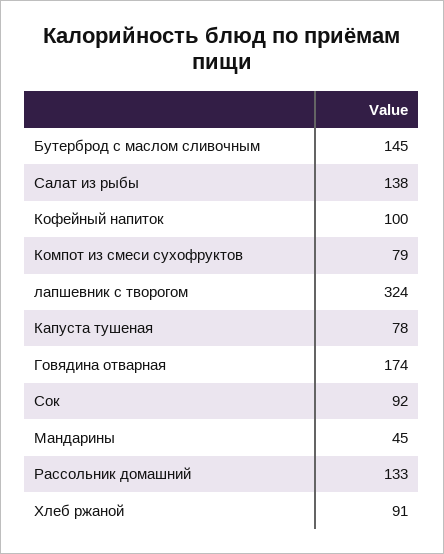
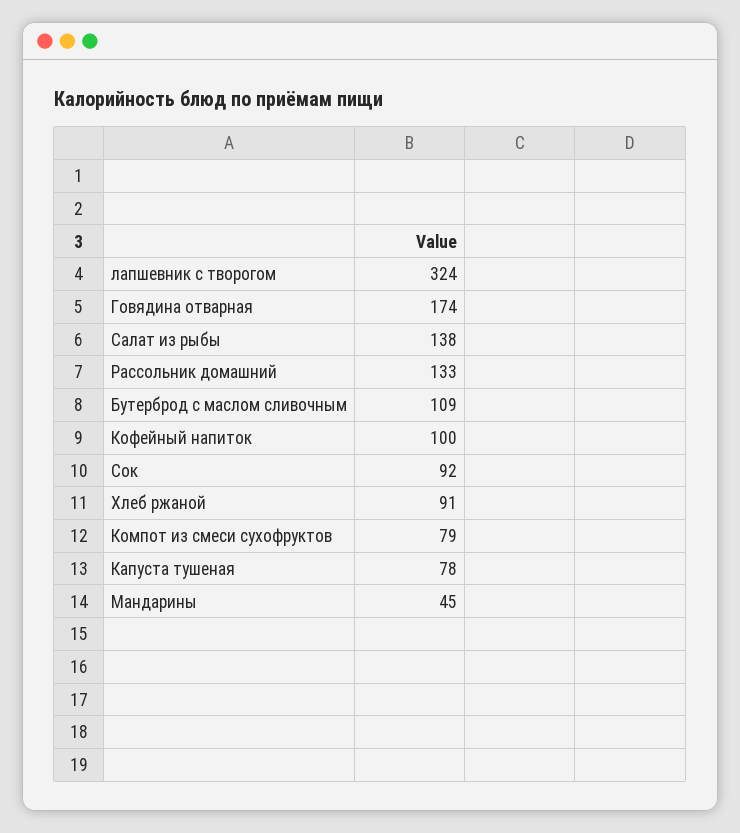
Бутерброд с маслом сливочным: 145 -> 109

